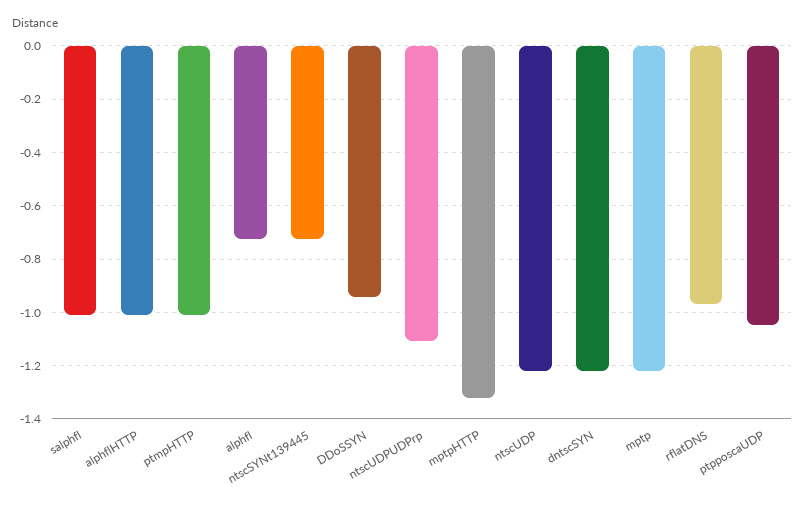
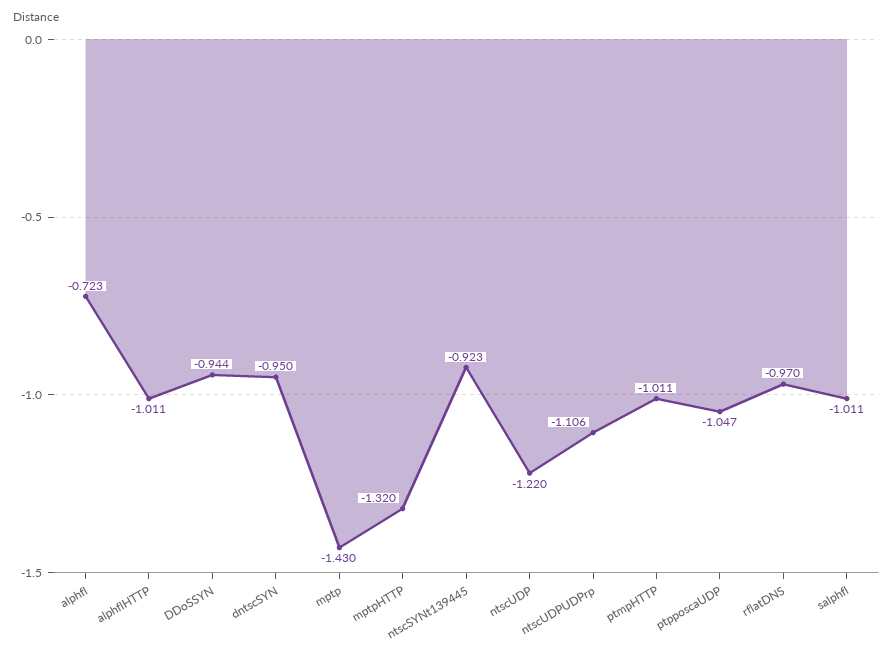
ntscSYNt139445: -0.725 -> -0.923
dntscSYN: -1.225 -> -0.95
mptp: -1.225 -> -1.43

